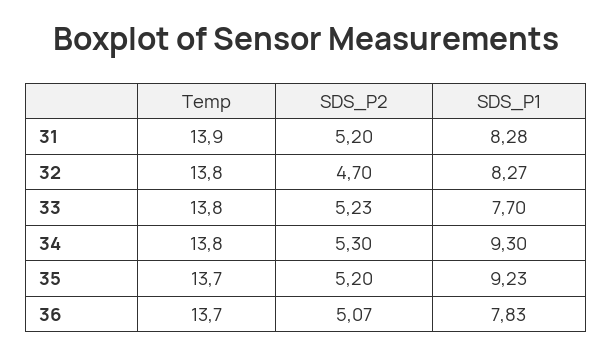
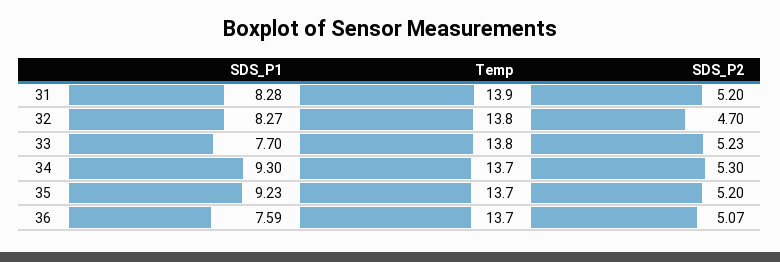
Temp, 34: 13.8 -> 13.7
SDS_P1, 36: 7.83 -> 7.59

